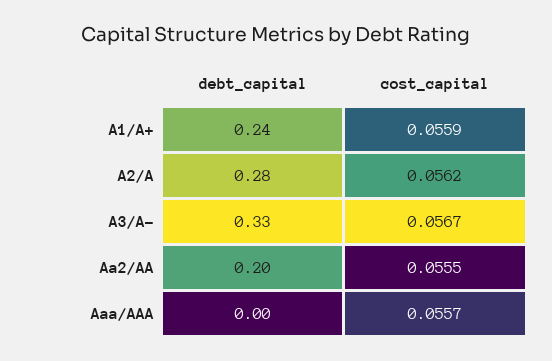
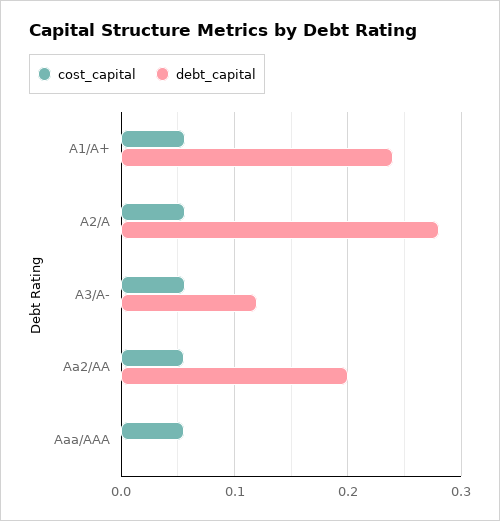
debt_capital, A3/A-: 0.33 -> 0.12

